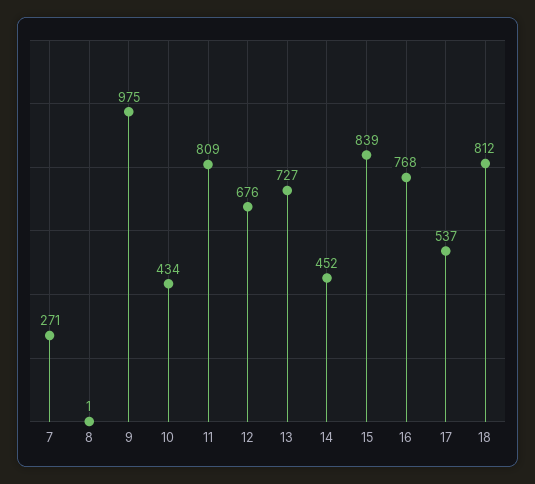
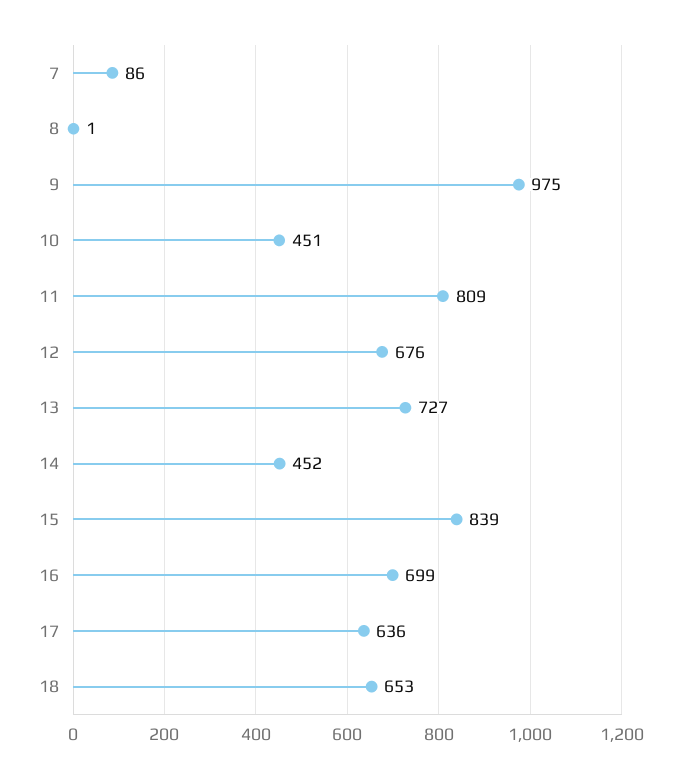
7: 271 -> 86
10: 434 -> 451
16: 768 -> 699
17: 537 -> 636
18: 812 -> 653

